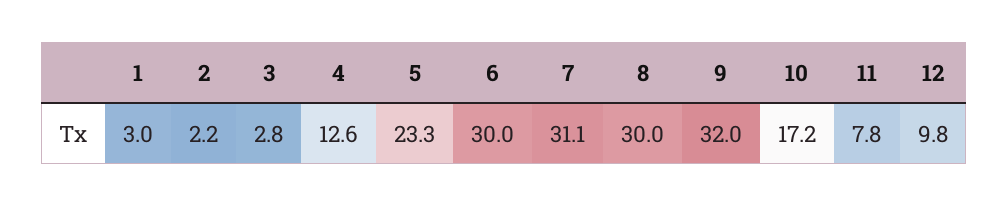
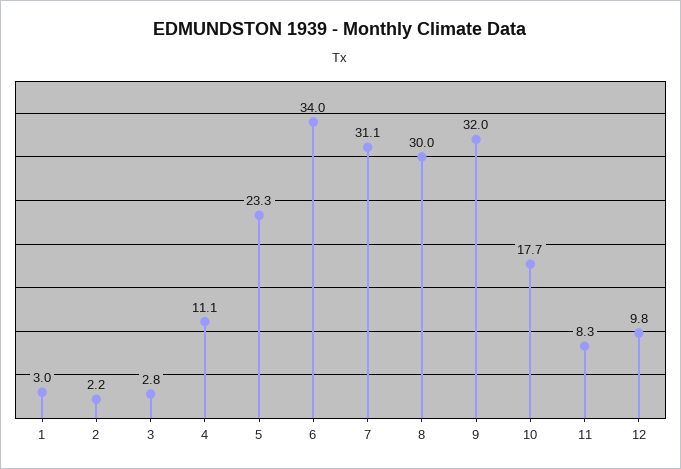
4: 12.6 -> 11.1
6: 30 -> 34
10: 17.2 -> 17.7
11: 7.8 -> 8.3

